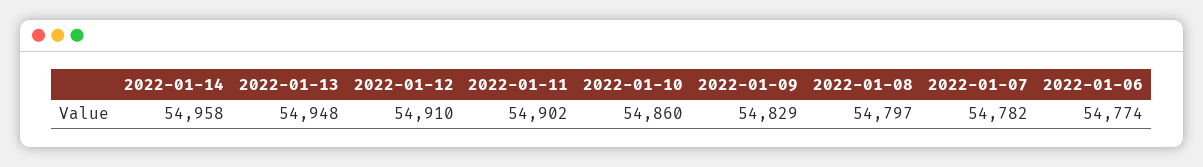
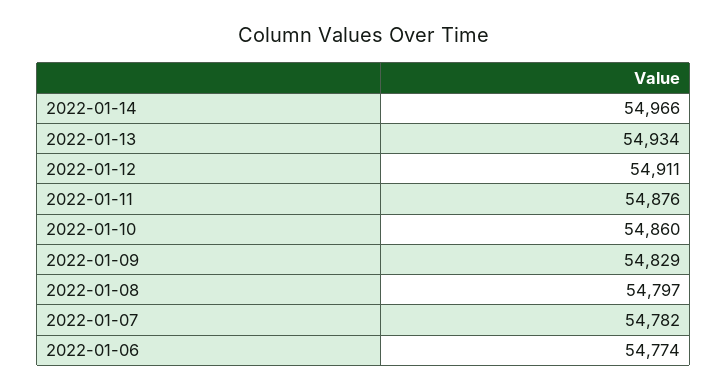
2022-01-14: 54958 -> 54966
2022-01-13: 54948 -> 54934
2022-01-12: 54910 -> 54911
2022-01-11: 54902 -> 54876

